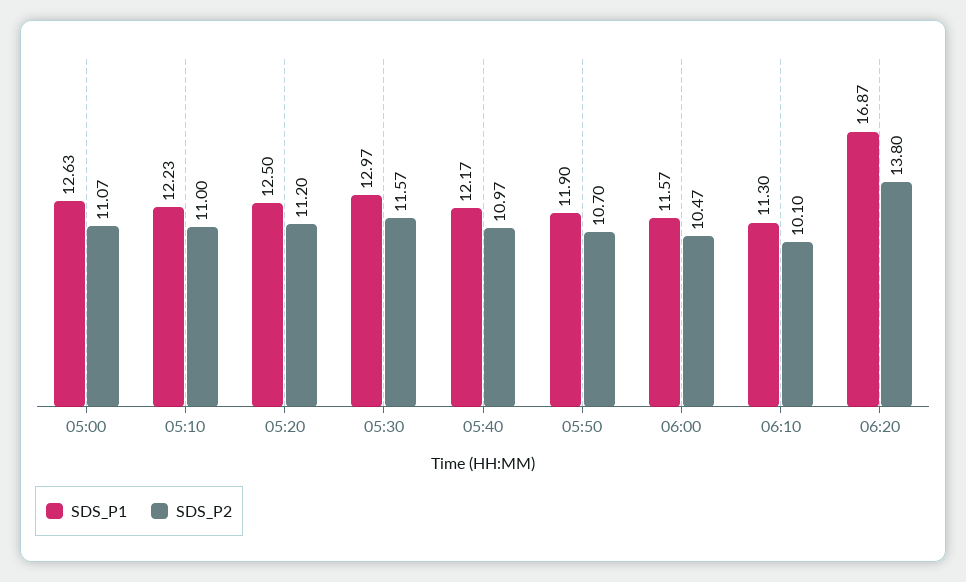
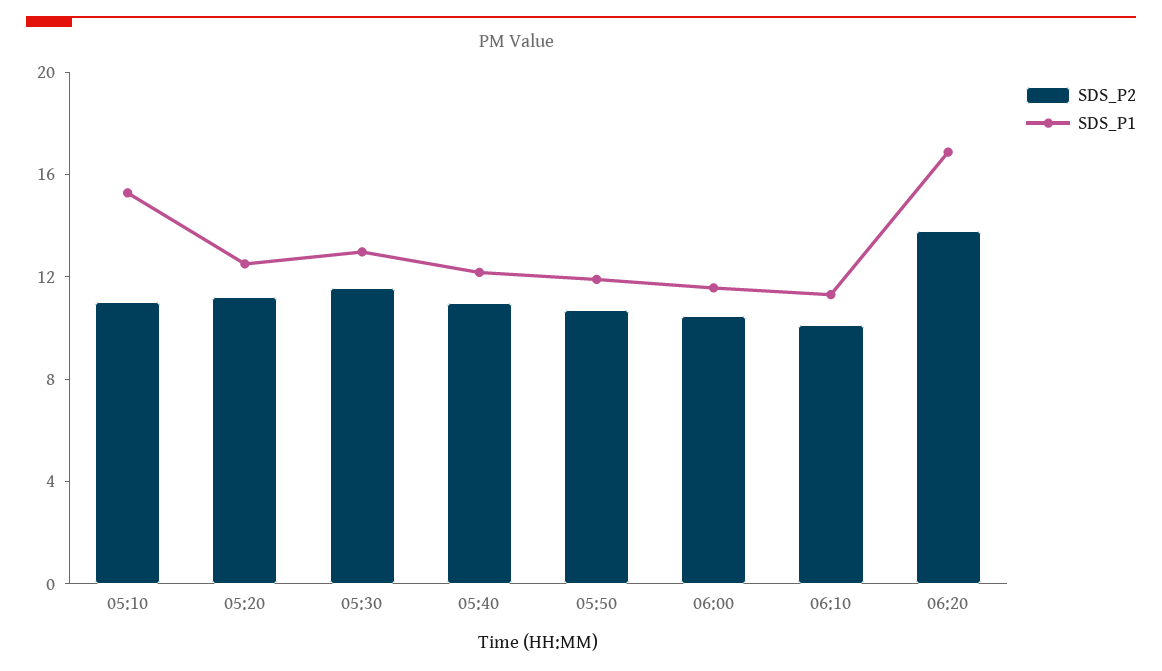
SDS_P1, 05:00: 12.63 -> none
SDS_P2, 05:00: 11.07 -> none
SDS_P1, 05:10: 12.23 -> 15

